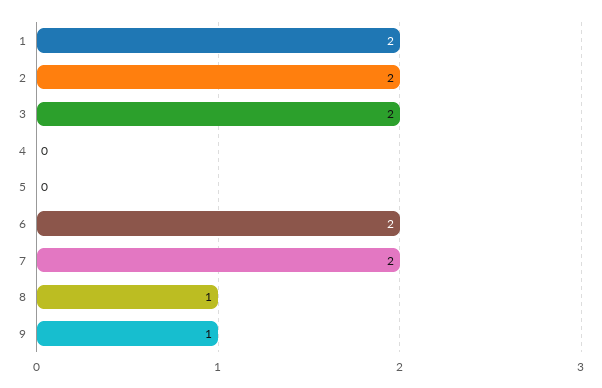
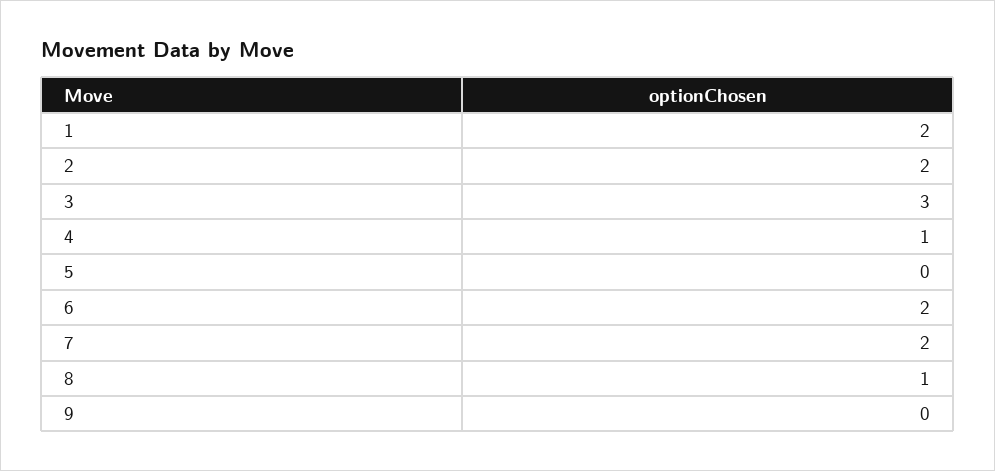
3: 2 -> 3
4: 0 -> 1
9: 1 -> 0

